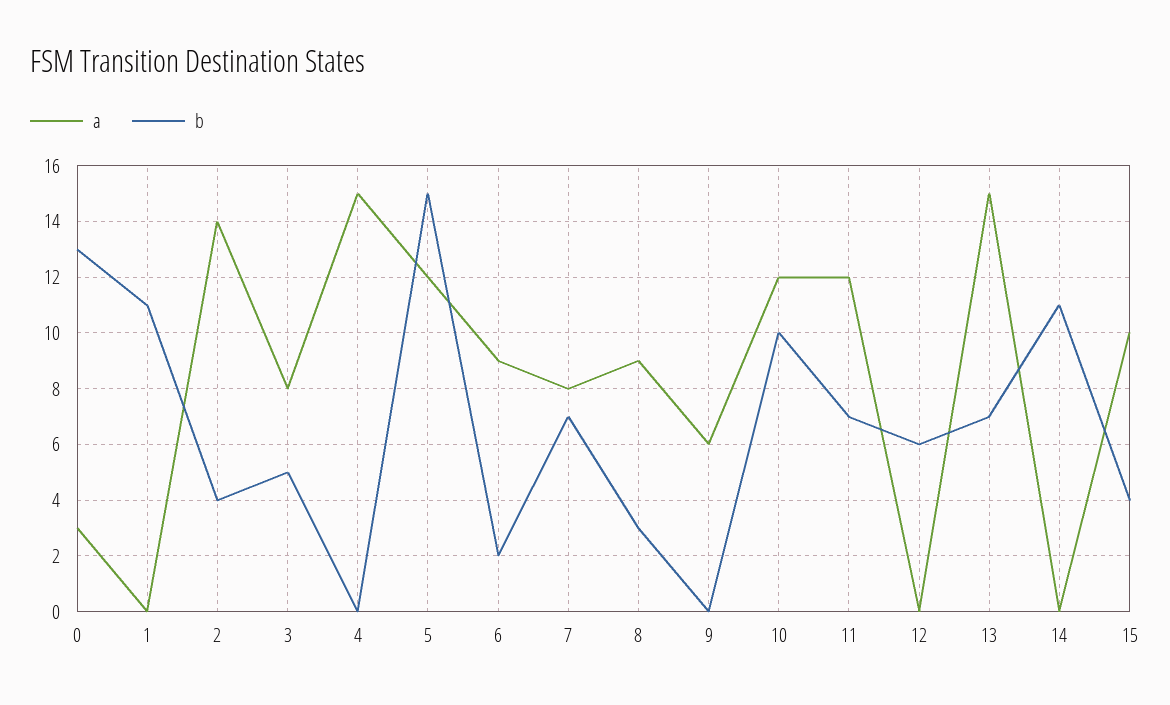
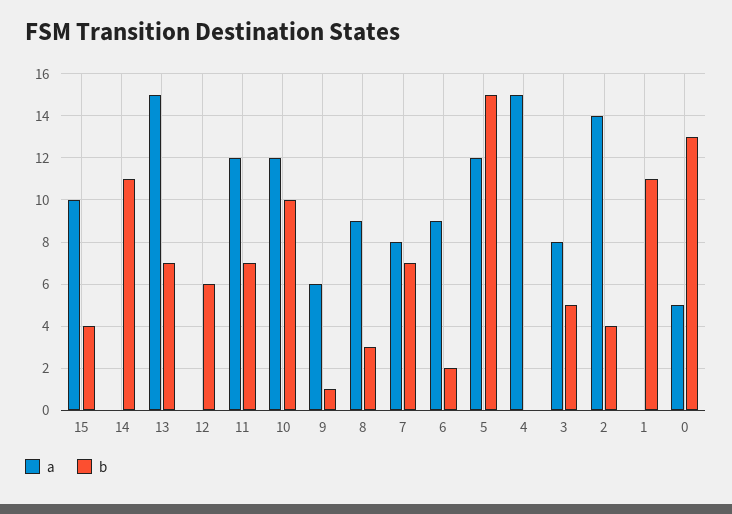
a, 0: 3 -> 5
b, 9: 0 -> 1

